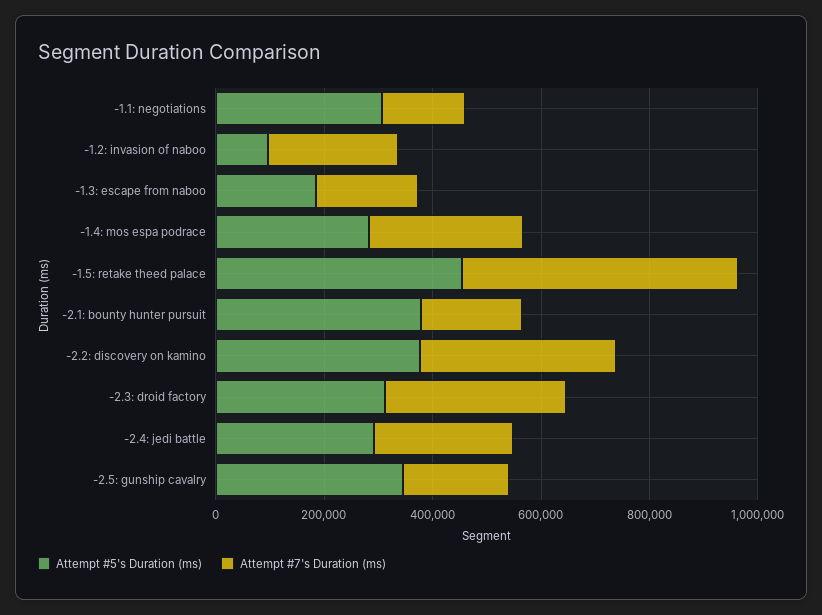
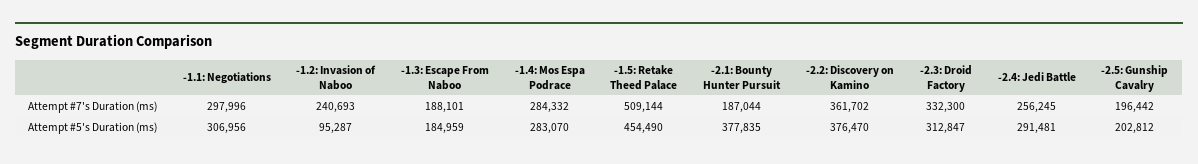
Attempt #7's Duration (ms), -1.1: negotiations: 150000 -> 297996
Attempt #5's Duration (ms), -2.5: gunship cavalry: 350000 -> 202812

